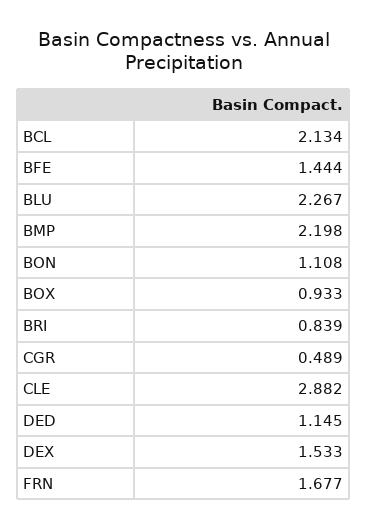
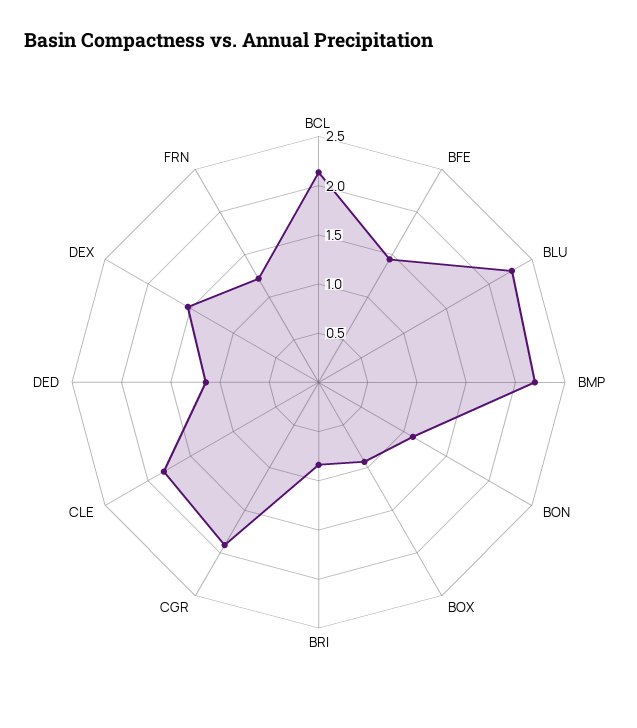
CGR: 0.489 -> 1.9
CLE: 2.882 -> 1.8
FRN: 1.677 -> 1.2

